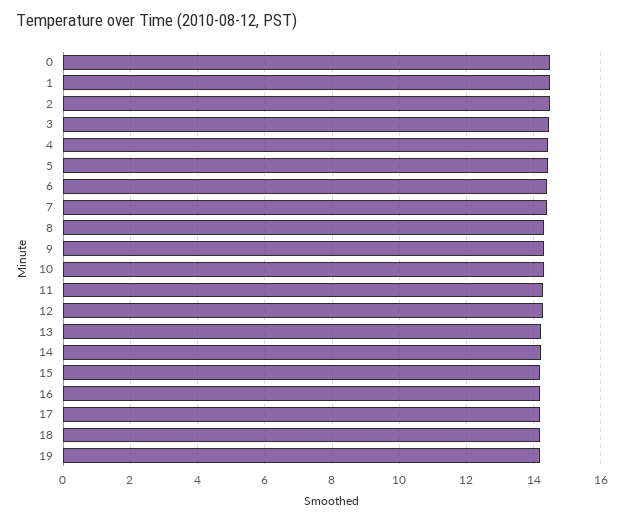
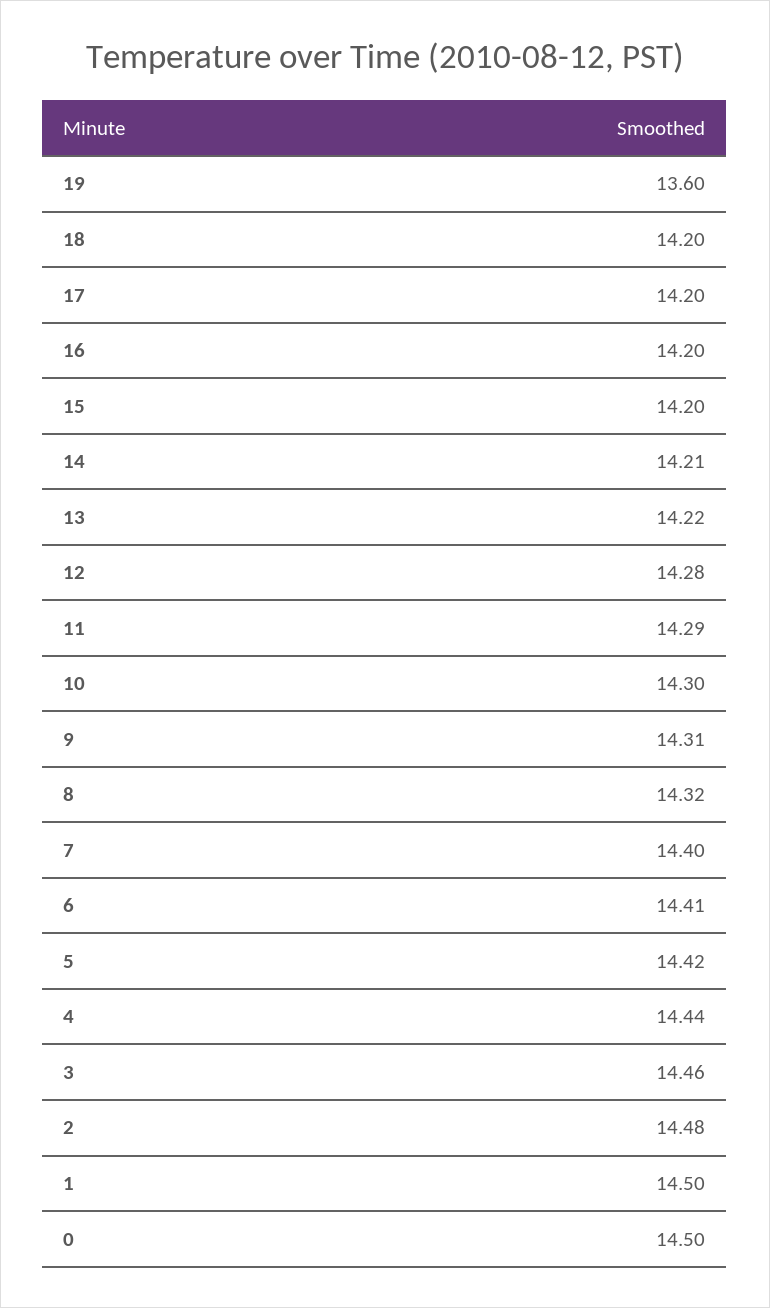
19: 14.2 -> 13.6

